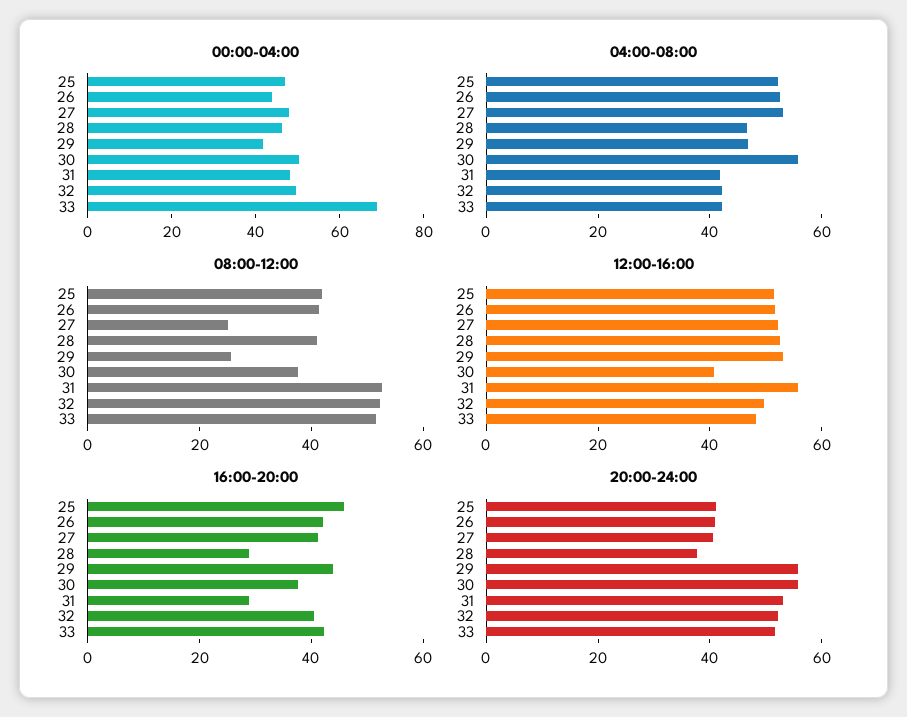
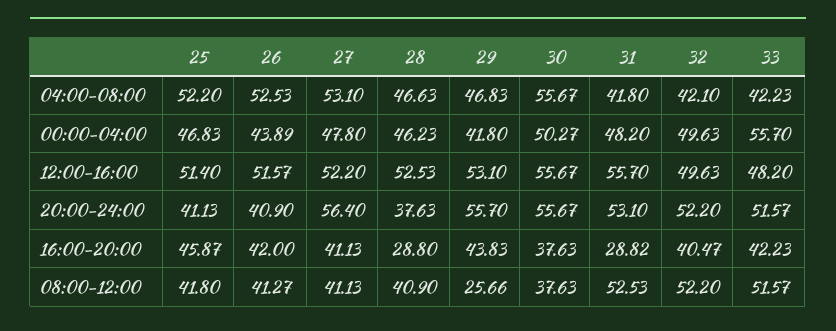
00:00-04:00, 33: 70 -> 55.7
08:00-12:00, 27: 25 -> 41.13
12:00-16:00, 30: 40 -> 55.67
20:00-24:00, 27: 40 -> 56.4

